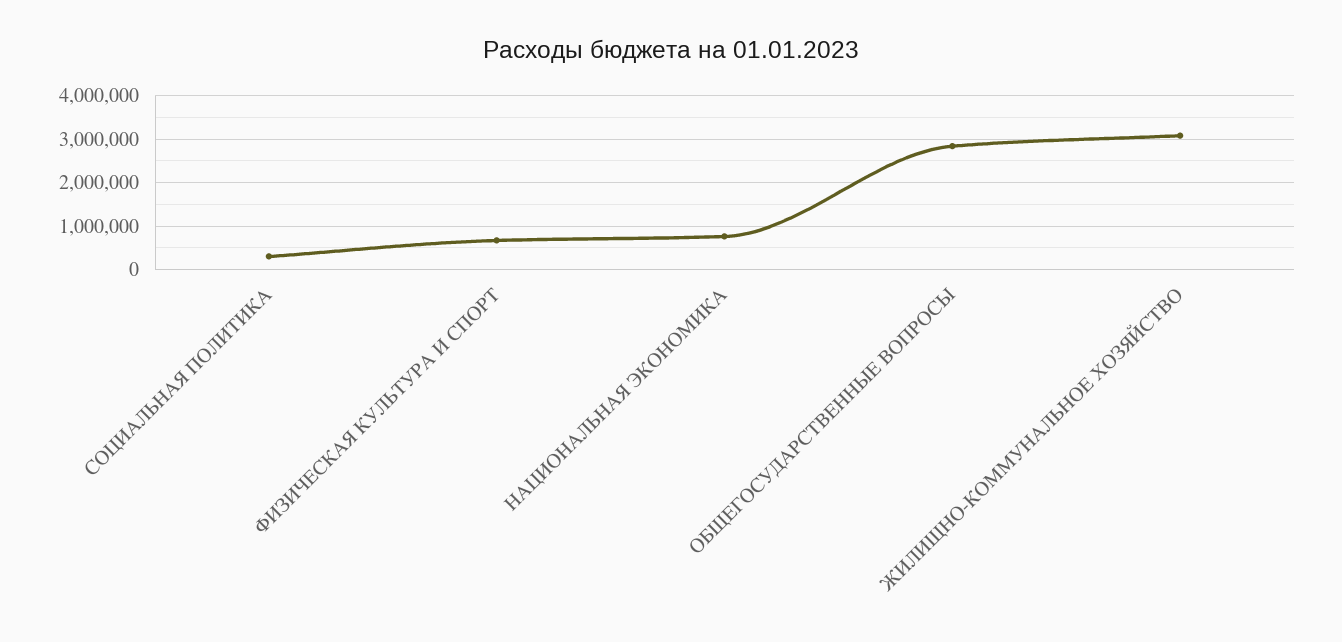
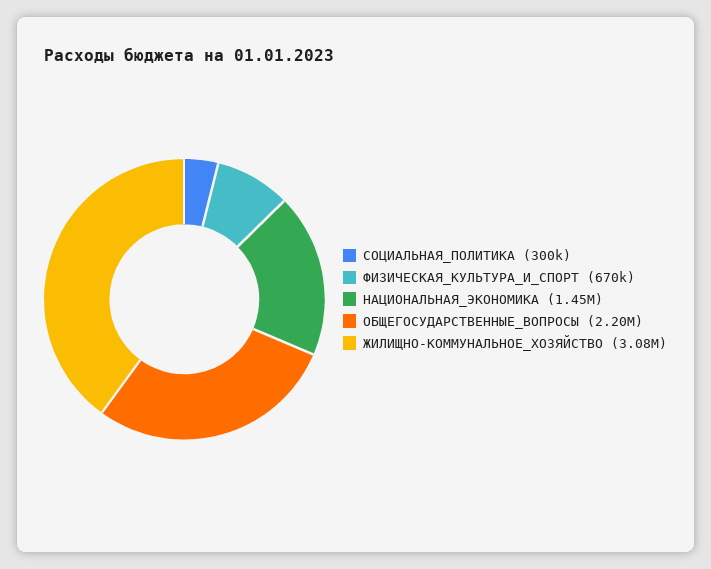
НАЦИОНАЛЬНАЯ ЭКОНОМИКА: 800000 -> 1450000
ОБЩЕГОСУДАРСТВЕННЫЕ ВОПРОСЫ: 2800000 -> 2200000

